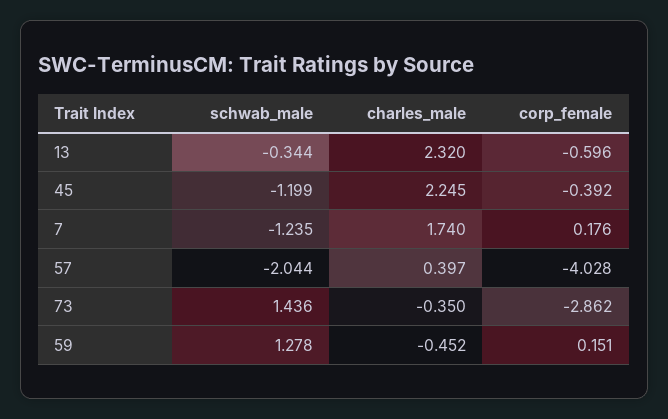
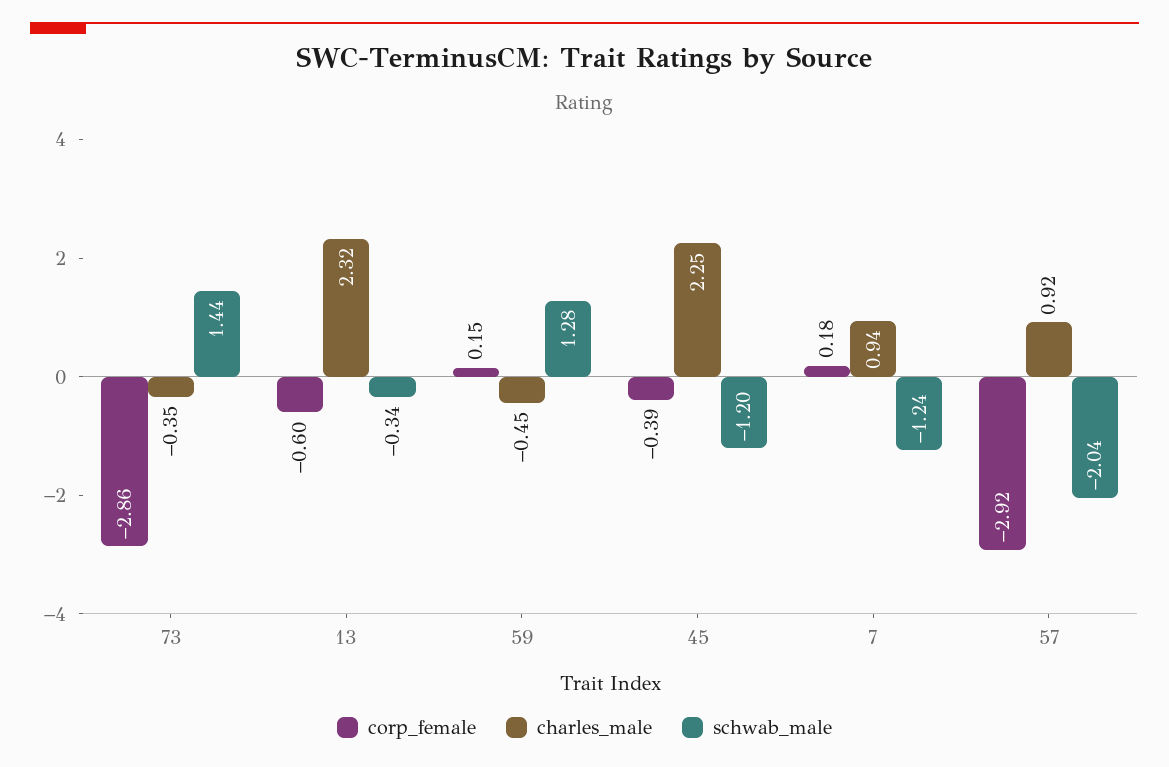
charles_male, 7: 1.74 -> 0.94
charles_male, 57: 0.397 -> 0.92
corp_female, 57: -4.028 -> -2.92

